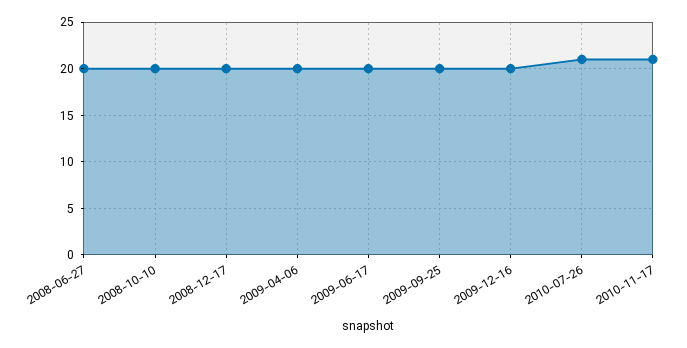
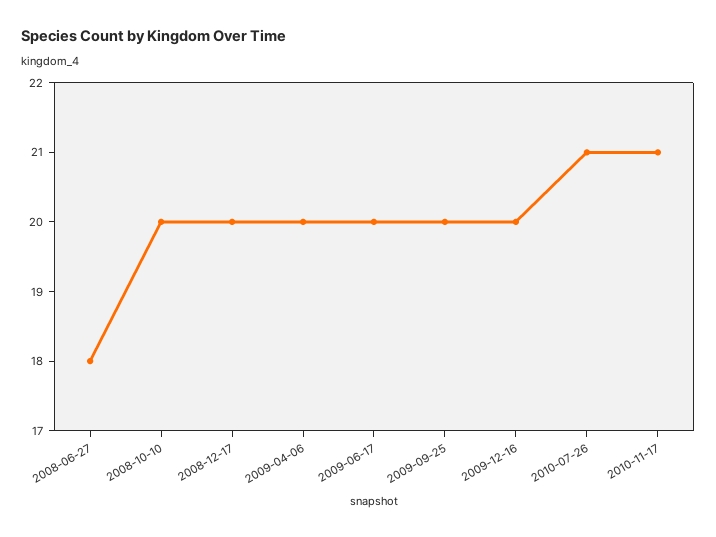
2008-06-27: 20 -> 18

